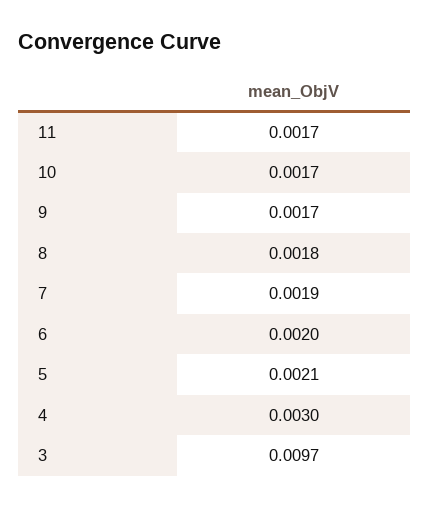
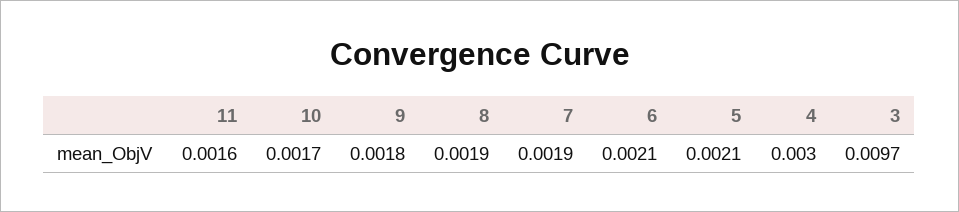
11: 0.0017 -> 0.0016
9: 0.0017 -> 0.0018
8: 0.0018 -> 0.0019
6: 0.002 -> 0.0021

